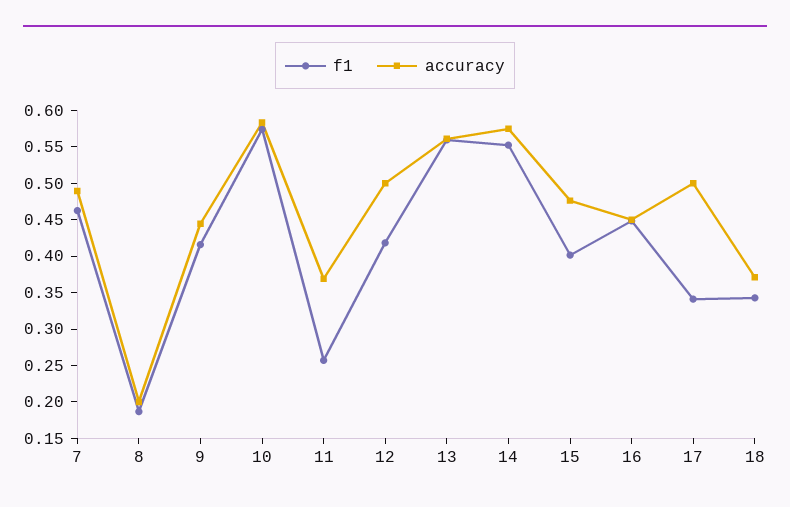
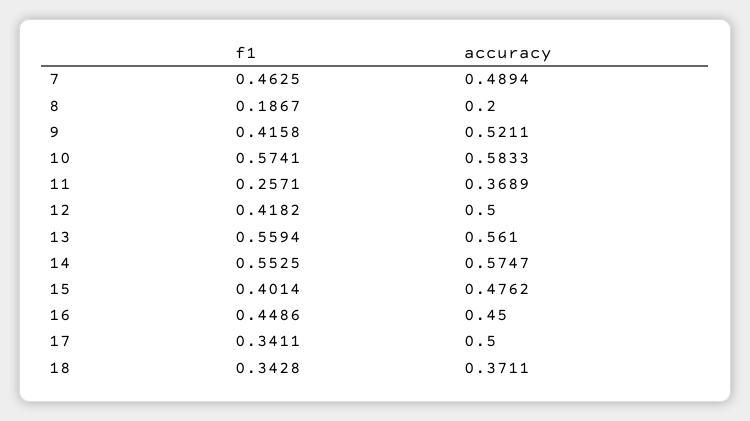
accuracy, 9: 0.45 -> 0.5211

